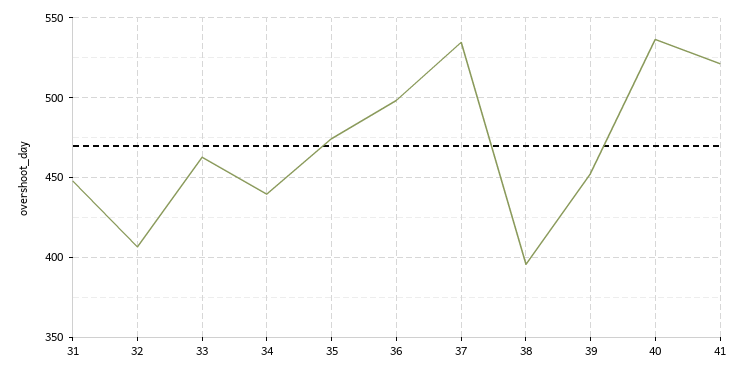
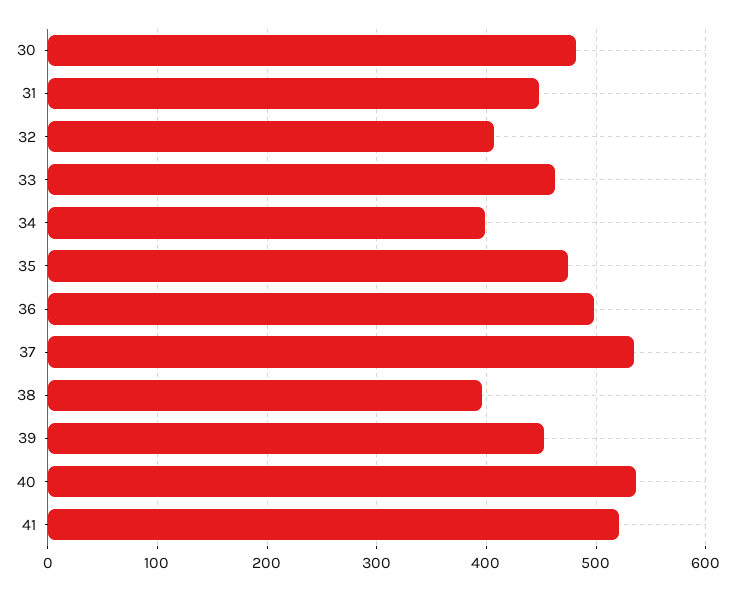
34: 440 -> 400
30: none -> 480

